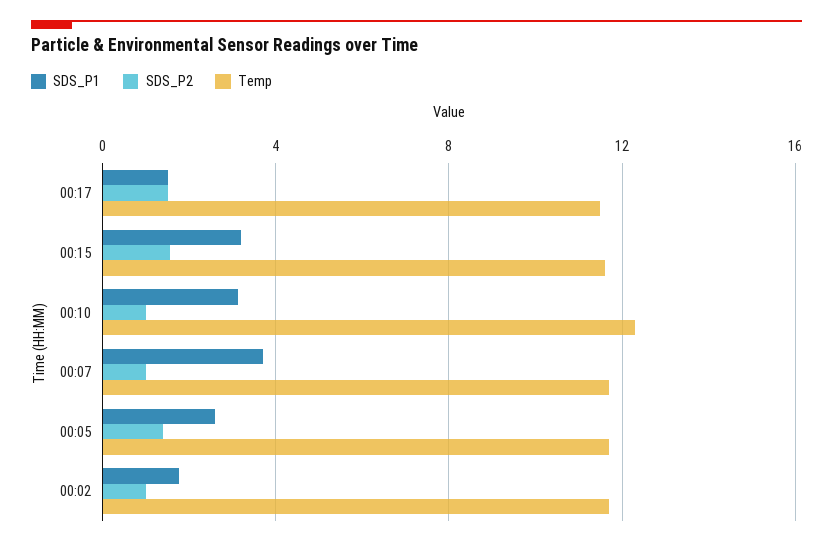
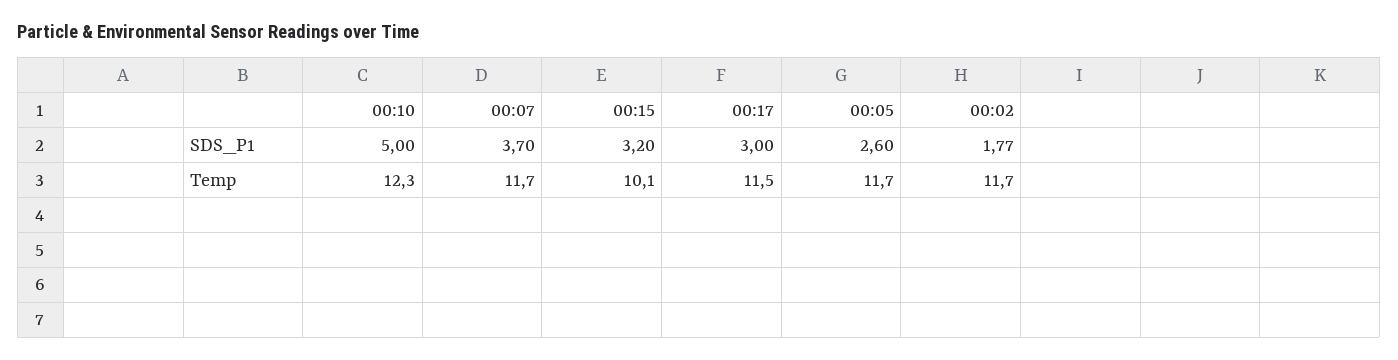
SDS_P1, 00:17: 1.5 -> 3
SDS_P2, 00:17: 1.5 -> none
SDS_P2, 00:15: 1.5 -> none
Temp, 00:15: 11.5 -> 10.1
SDS_P1, 00:10: 3 -> 5
SDS_P2, 00:10: 1 -> none
SDS_P2, 00:07: 1 -> none
SDS_P2, 00:05: 1.5 -> none
SDS_P2, 00:02: 1 -> none

